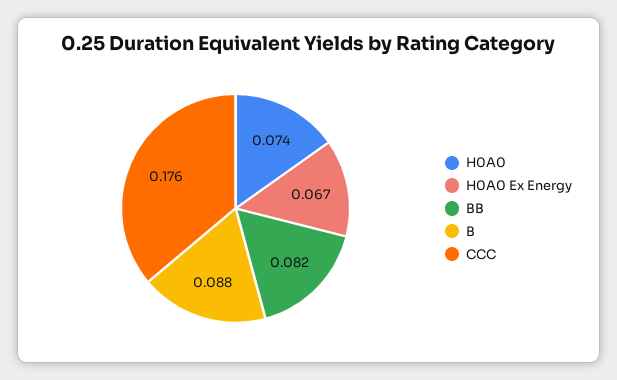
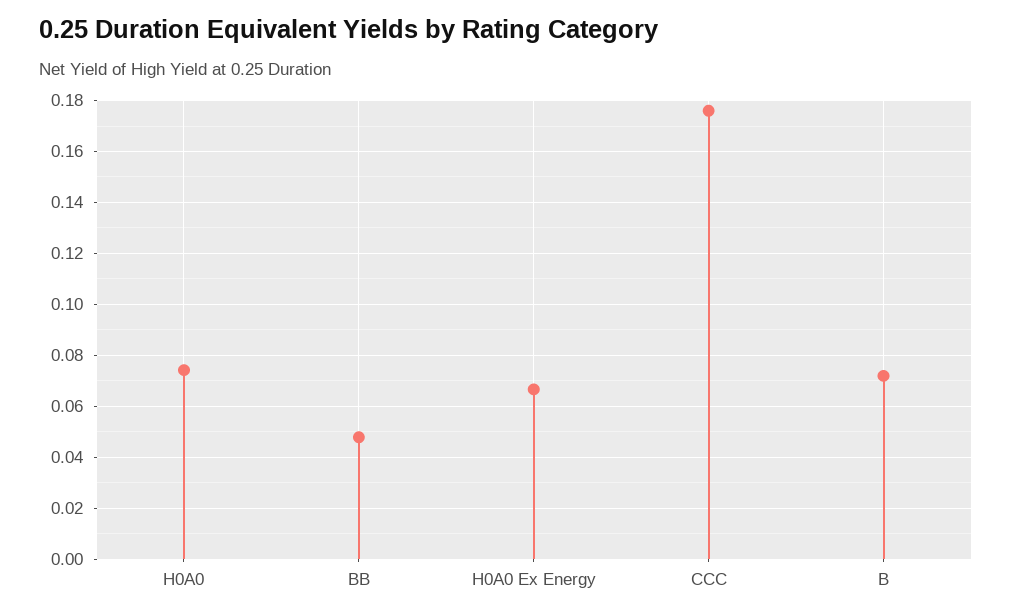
BB: 0.082 -> 0.0475
B: 0.088 -> 0.0725

